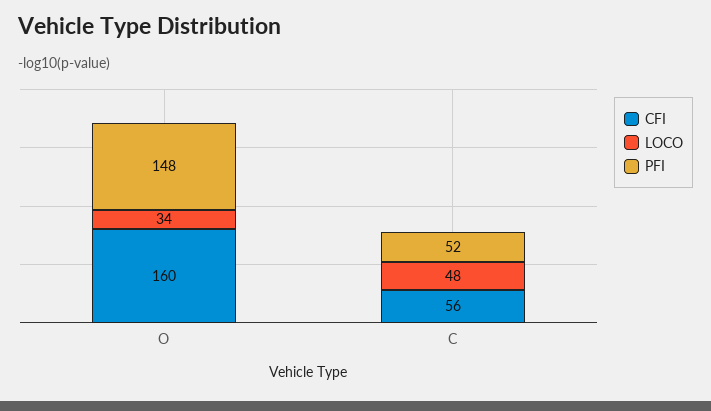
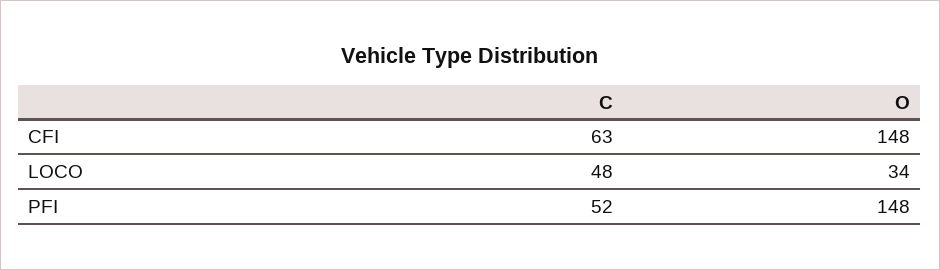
CFI, O: 160 -> 148
CFI, C: 56 -> 63

